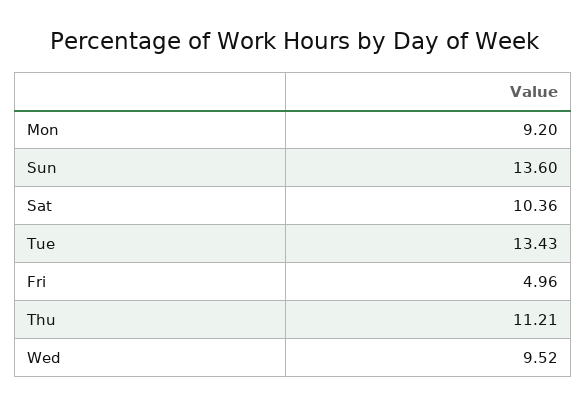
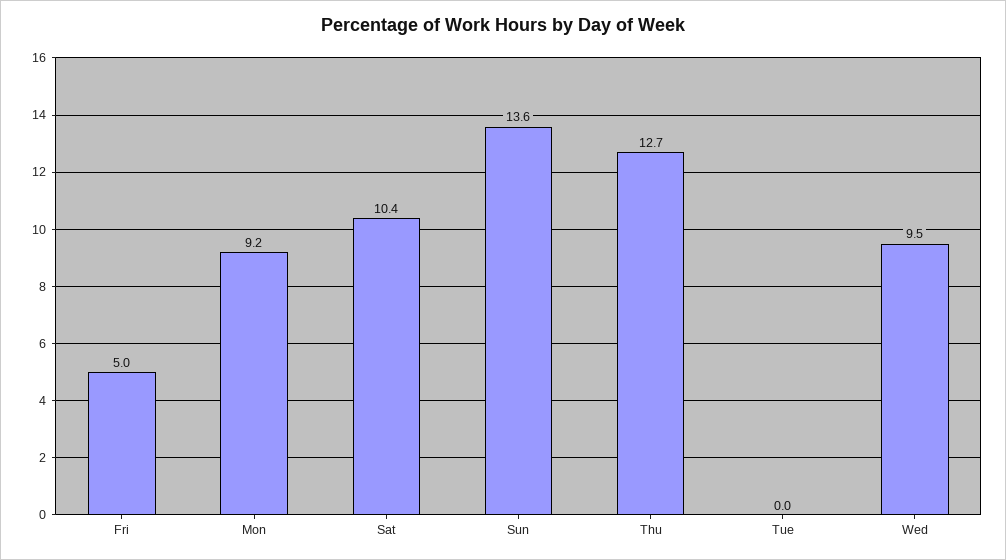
Tue: 13.43 -> 0
Thu: 11.21 -> 12.7

